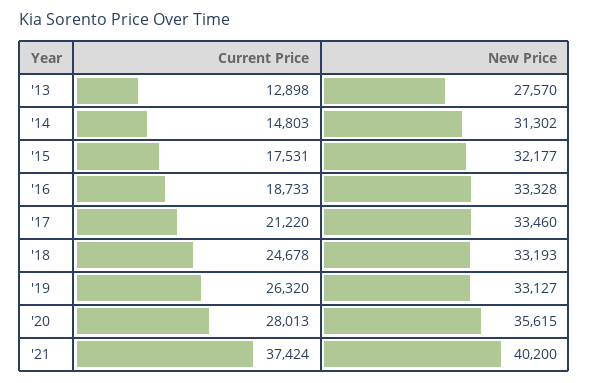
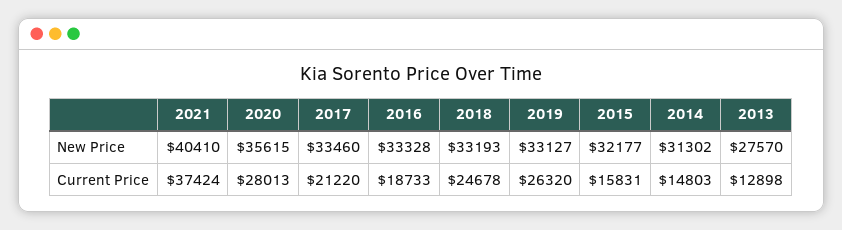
Current Price, '15: 17531 -> 15831
New Price, '21: 40200 -> 40410

